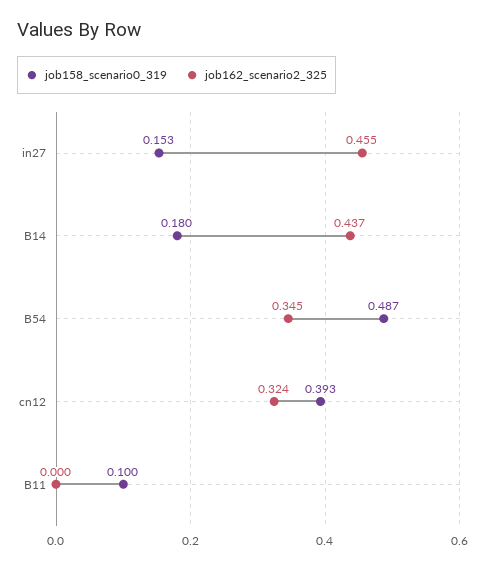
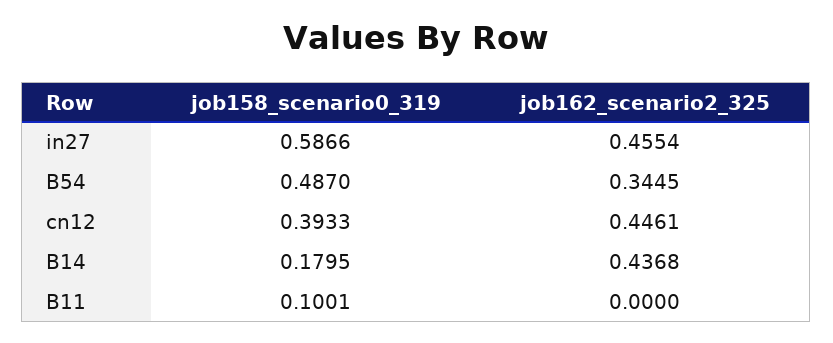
job158_scenario0_319, in27: 0.153 -> 0.5866
job162_scenario2_325, cn12: 0.324 -> 0.4461

